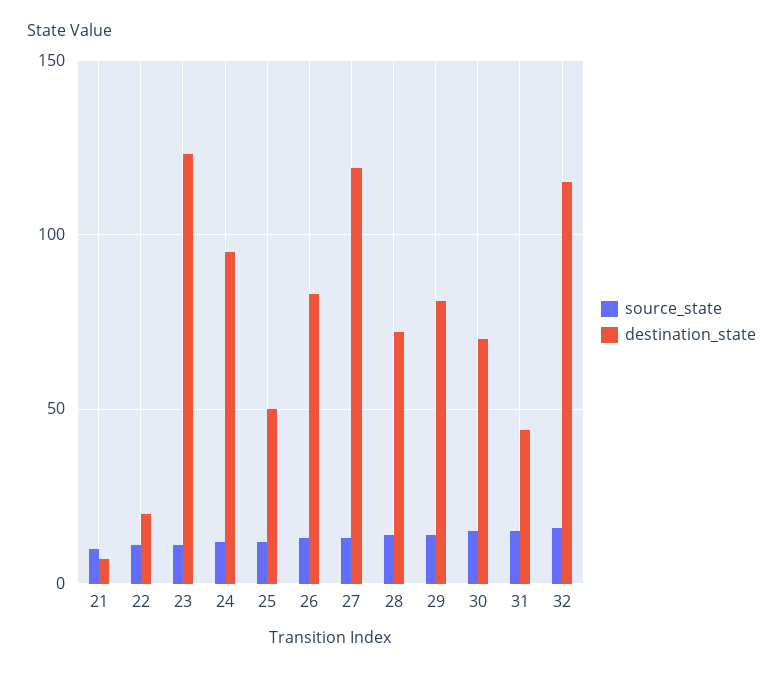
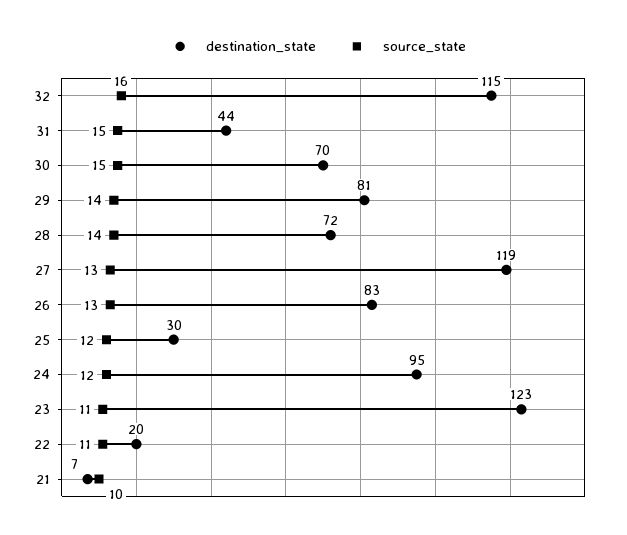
destination_state, 25: 50 -> 30

